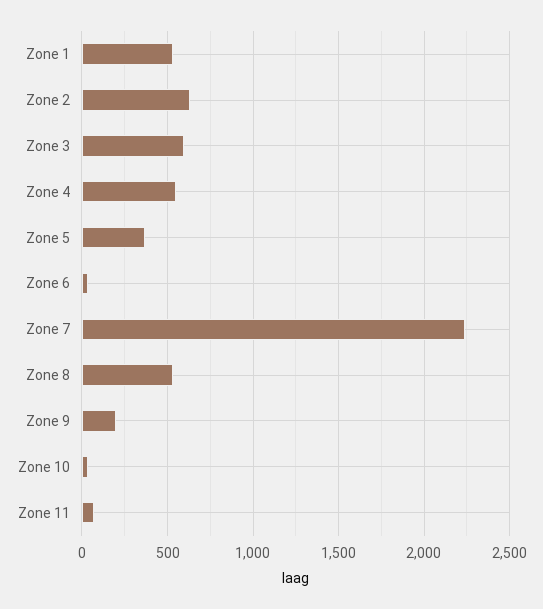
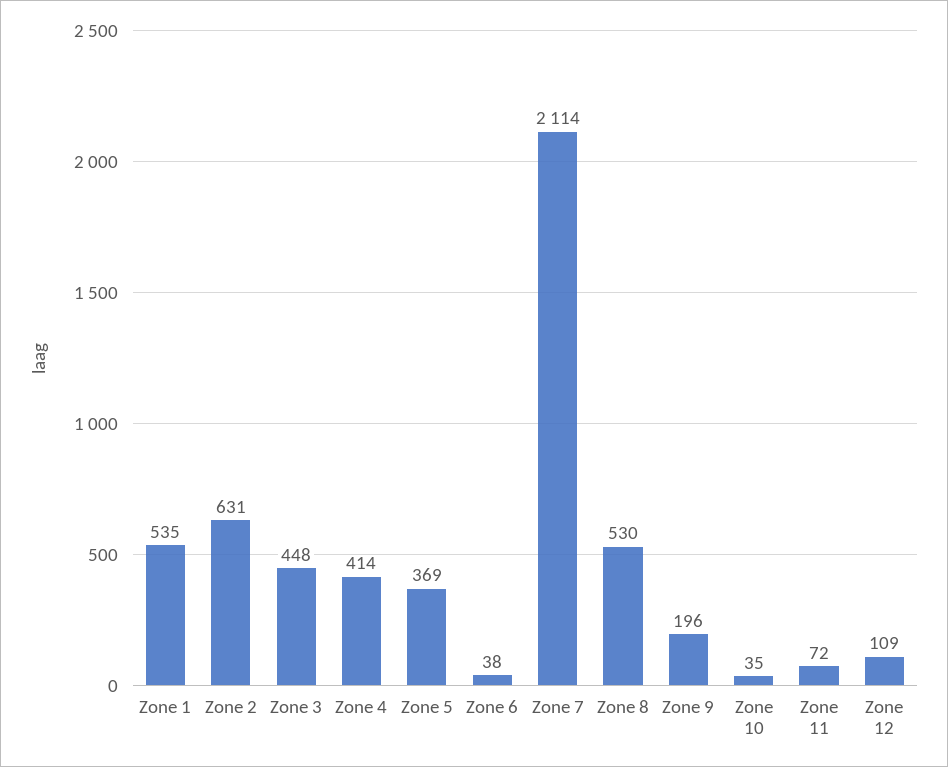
Zone 3: 600 -> 448
Zone 4: 550 -> 414
Zone 7: 2250 -> 2114
Zone 12: none -> 109

